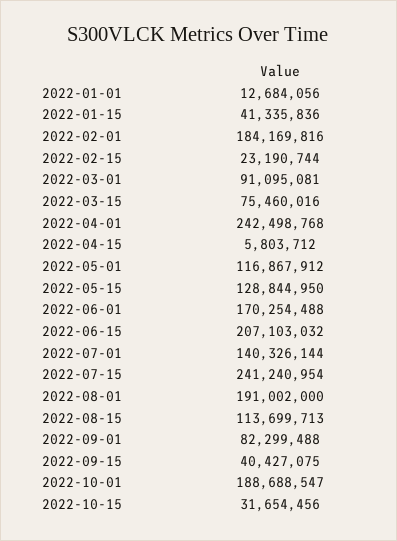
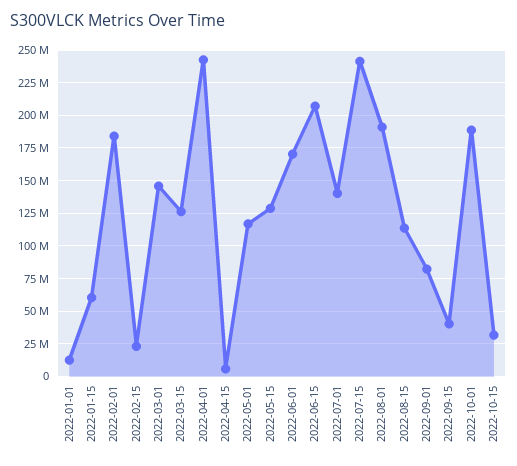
2022-01-15: 41335836 -> 60000000
2022-03-01: 91095081 -> 145000000
2022-03-15: 75460016 -> 125000000

